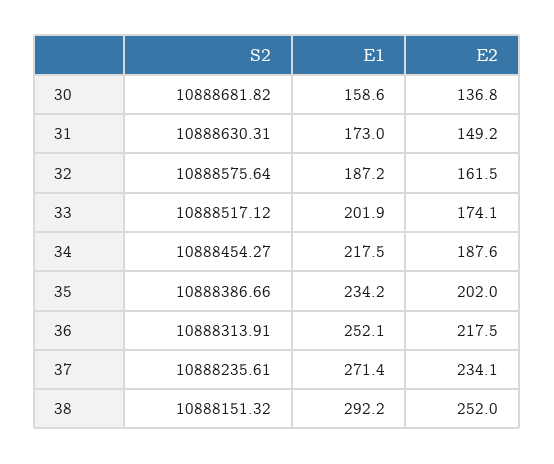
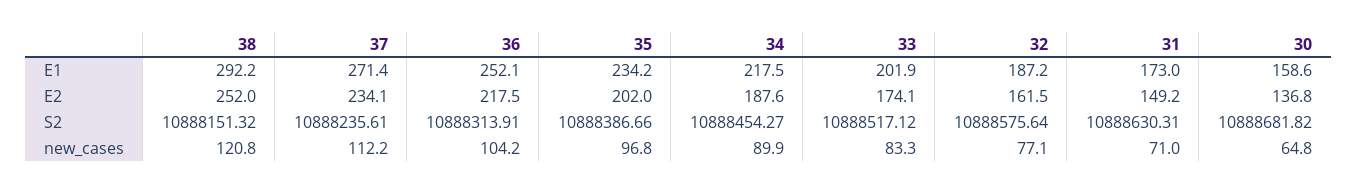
new_cases, 38: none -> 120.8
new_cases, 37: none -> 112.2
new_cases, 36: none -> 104.2
new_cases, 35: none -> 96.8
new_cases, 34: none -> 89.9
new_cases, 33: none -> 83.3
new_cases, 32: none -> 77.1
new_cases, 31: none -> 71
new_cases, 30: none -> 64.8

